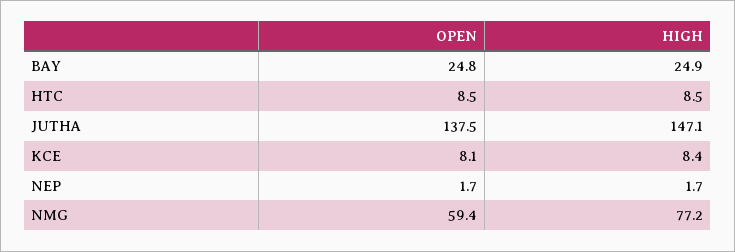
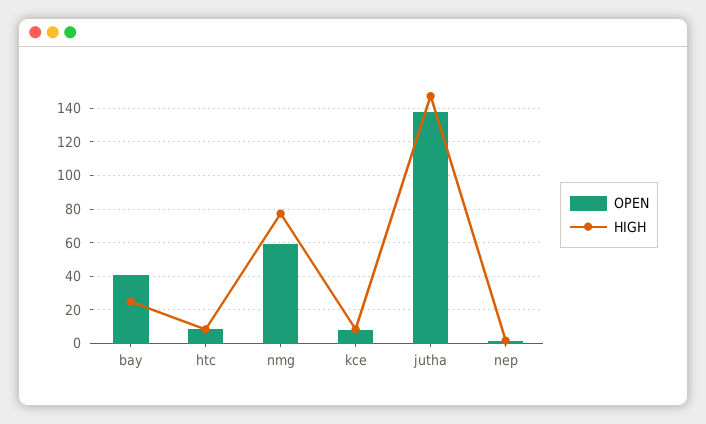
OPEN, BAY: 24.8 -> 40

